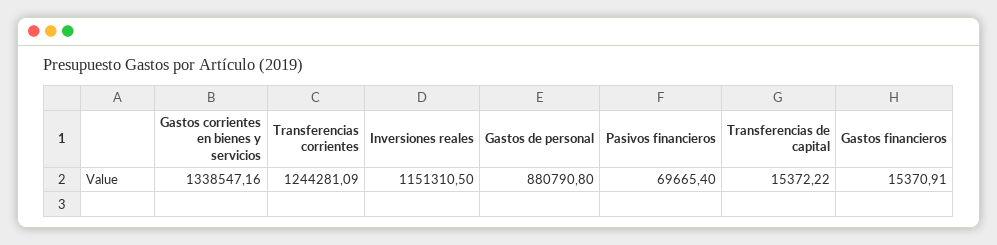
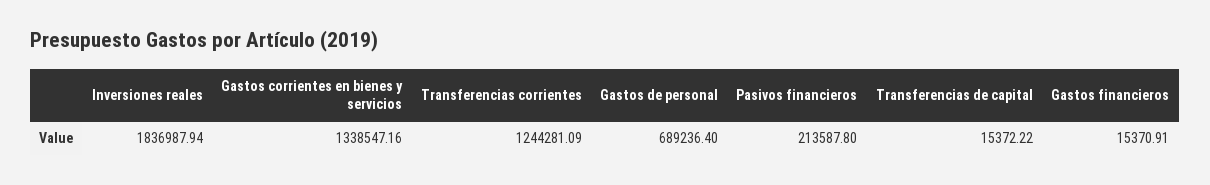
Inversiones reales: 1151310.5 -> 1836987.94
Gastos de personal: 880790.8 -> 689236.4
Pasivos financieros: 69665.4 -> 213587.8

